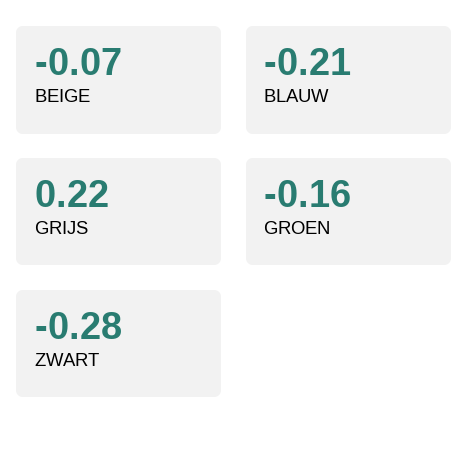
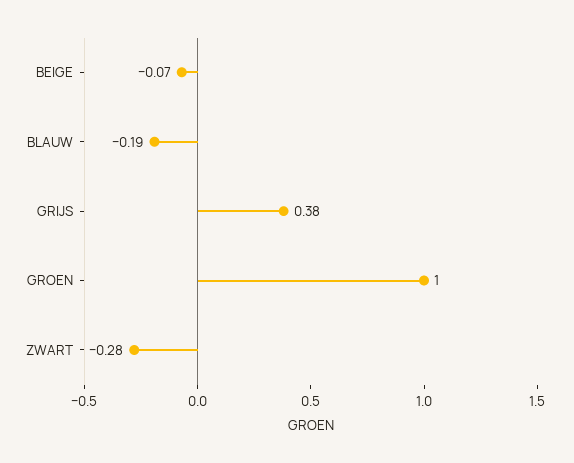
BLAUW: -0.21 -> -0.19
GRIJS: 0.22 -> 0.38
GROEN: -0.16 -> 1

